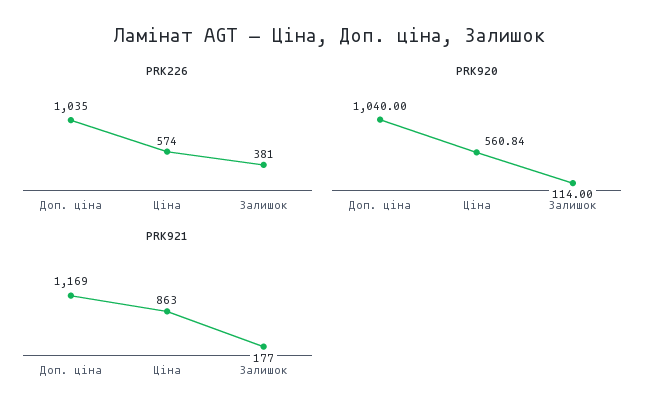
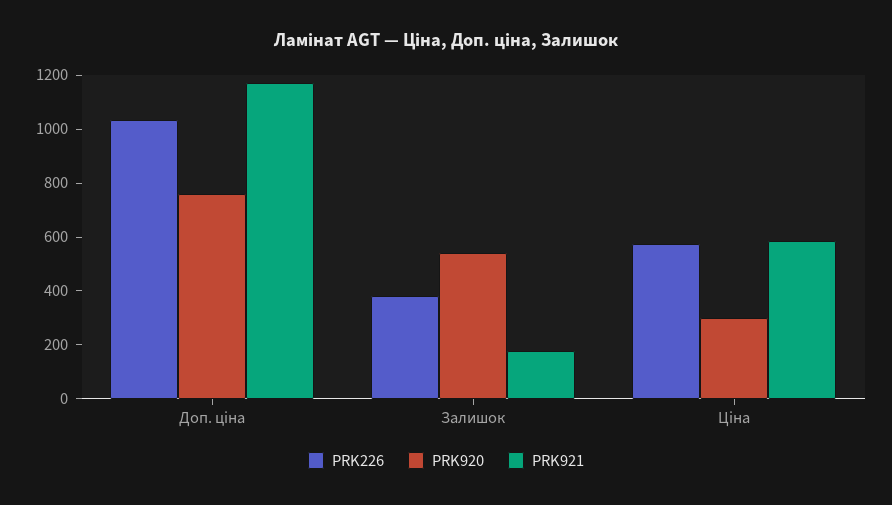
PRK920, Доп. ціна: 1040 -> 750
PRK920, Ціна: 560.84 -> 300
PRK920, Залишок: 114 -> 550
PRK921, Ціна: 863 -> 600

